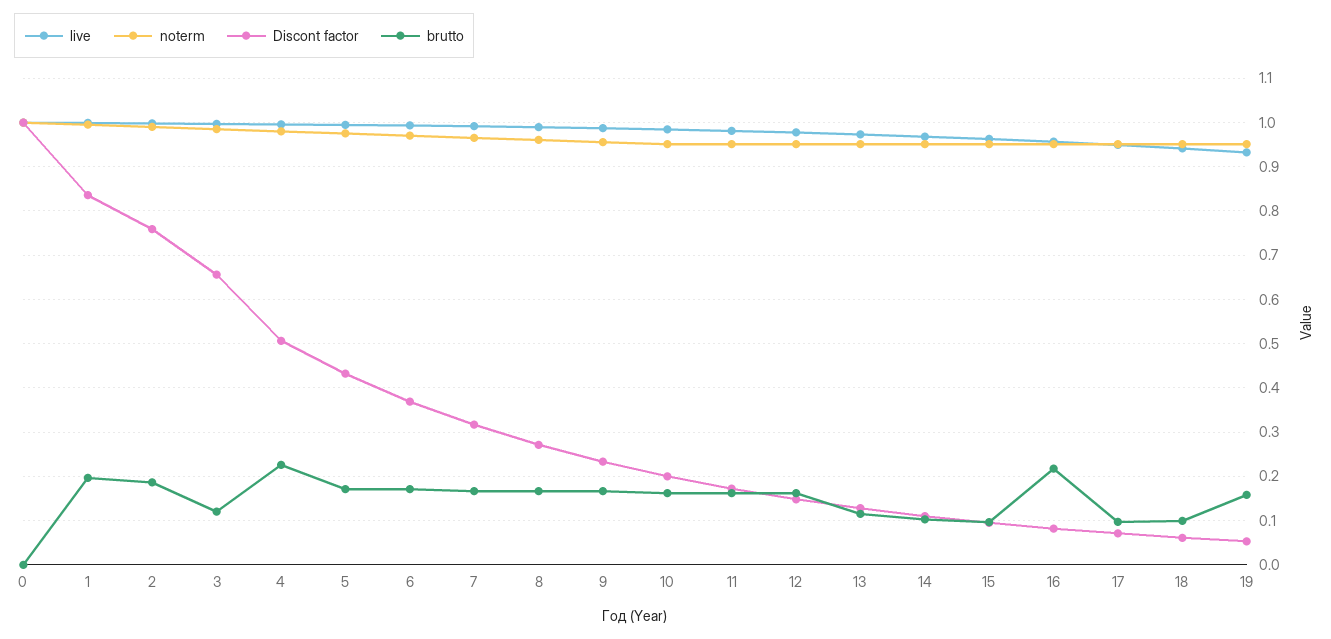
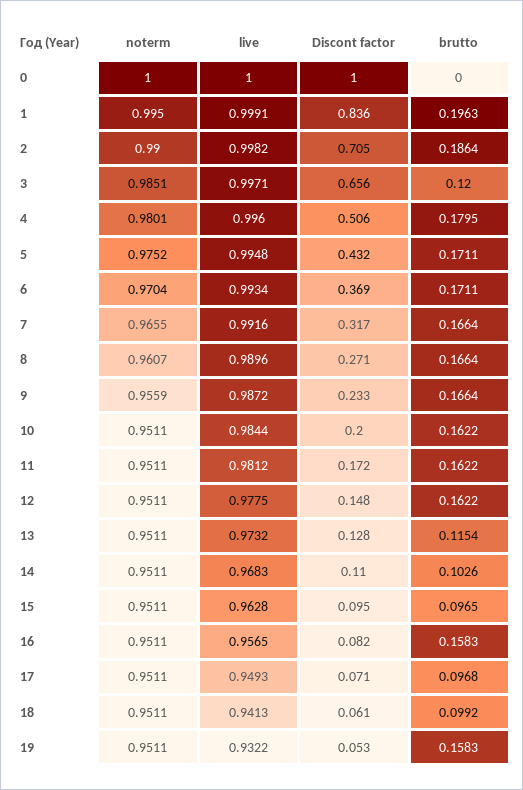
Discont factor, 2: 0.76 -> 0.705
brutto, 4: 0.22 -> 0.1795
brutto, 16: 0.22 -> 0.1583

